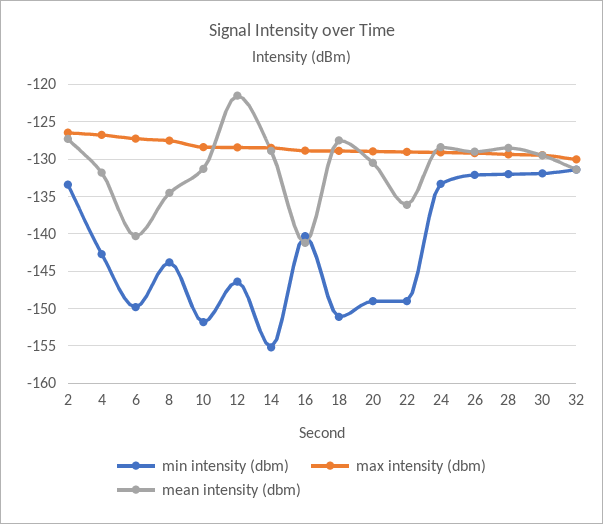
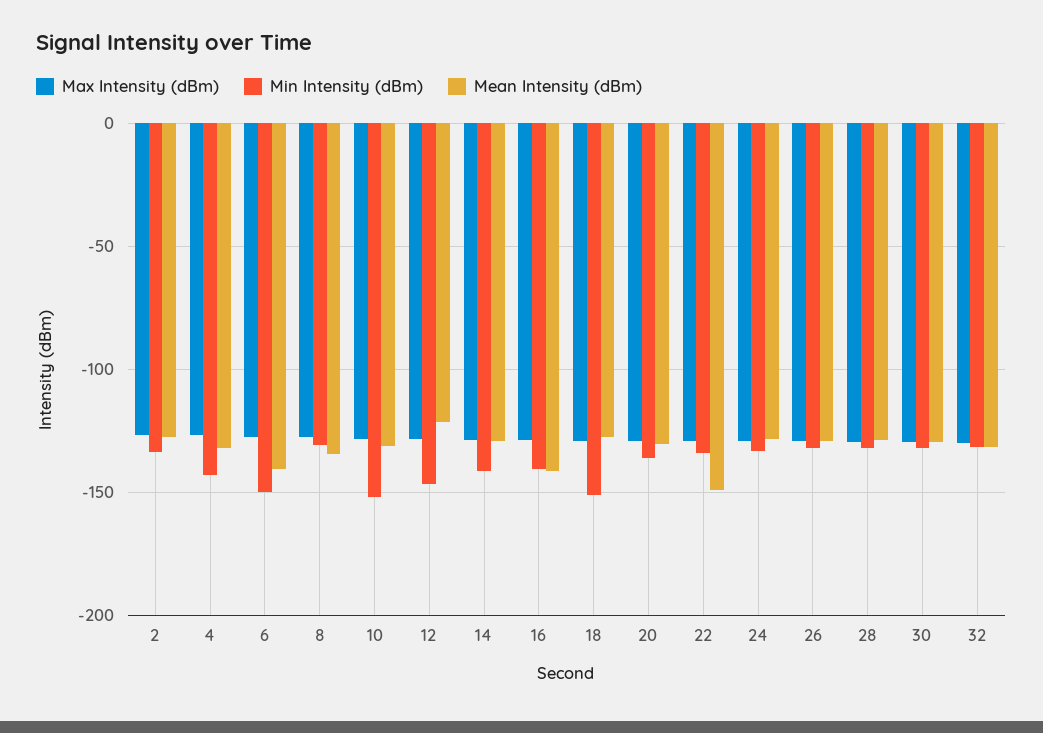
min intensity (dbm), 8: -144 -> -130
min intensity (dbm), 14: -155 -> -140
min intensity (dbm), 20: -149 -> -135
min intensity (dbm), 22: -149 -> -135
mean intensity (dbm), 22: -136 -> -150

